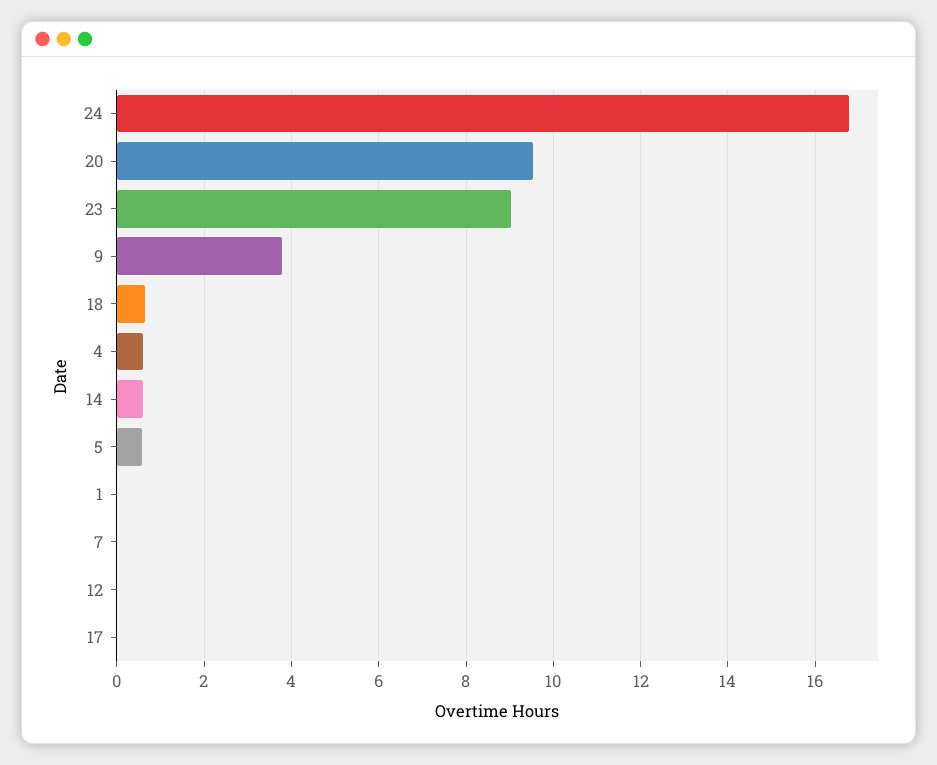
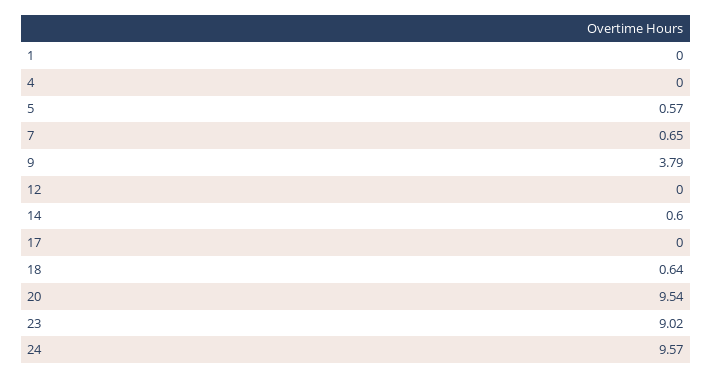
24: 16.8 -> 9.57
4: 0.6 -> 0
7: 0 -> 0.65

